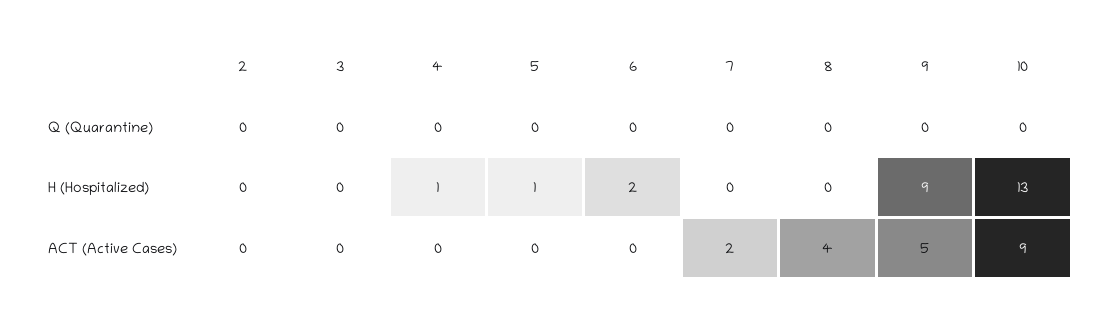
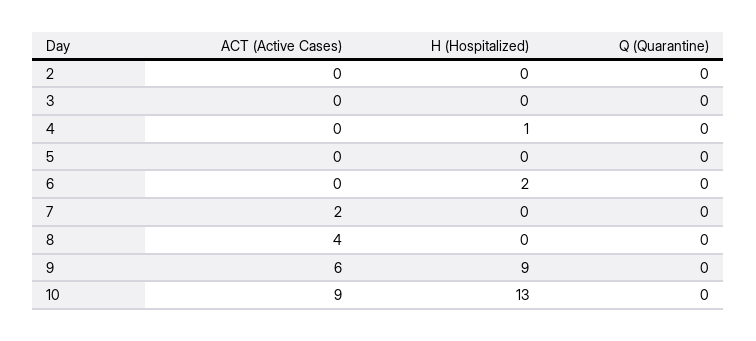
5, H (Hospitalized): 1 -> 0
9, ACT (Active Cases): 5 -> 6

